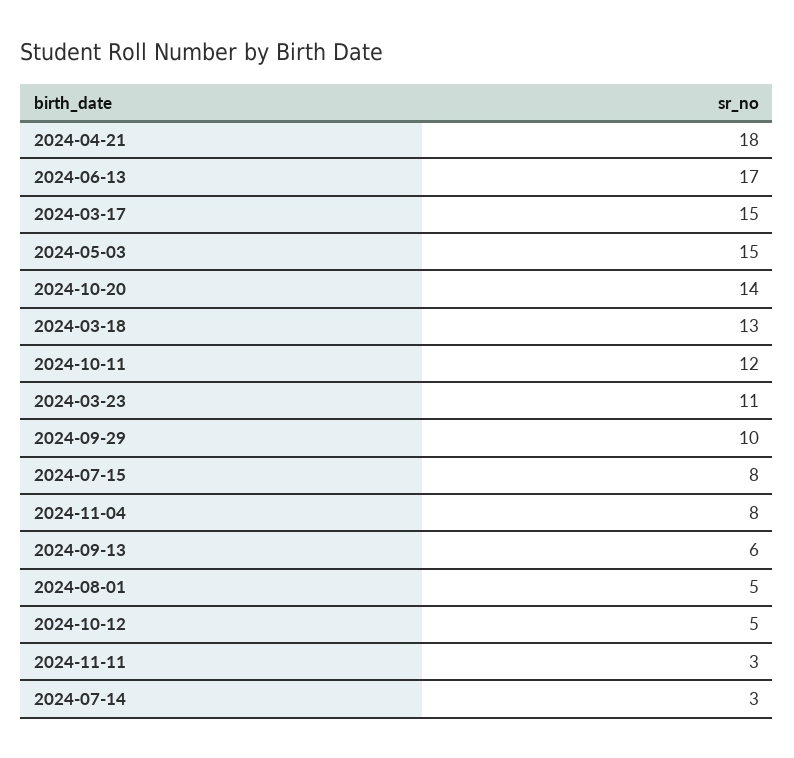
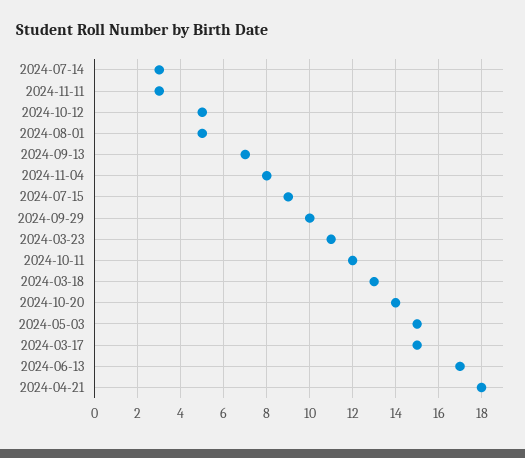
2024-07-15: 8 -> 9
2024-09-13: 6 -> 7

